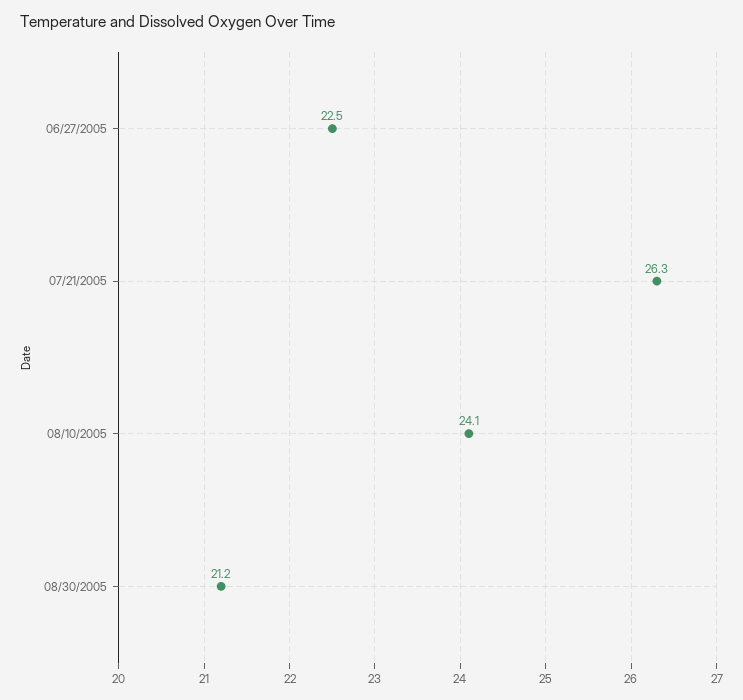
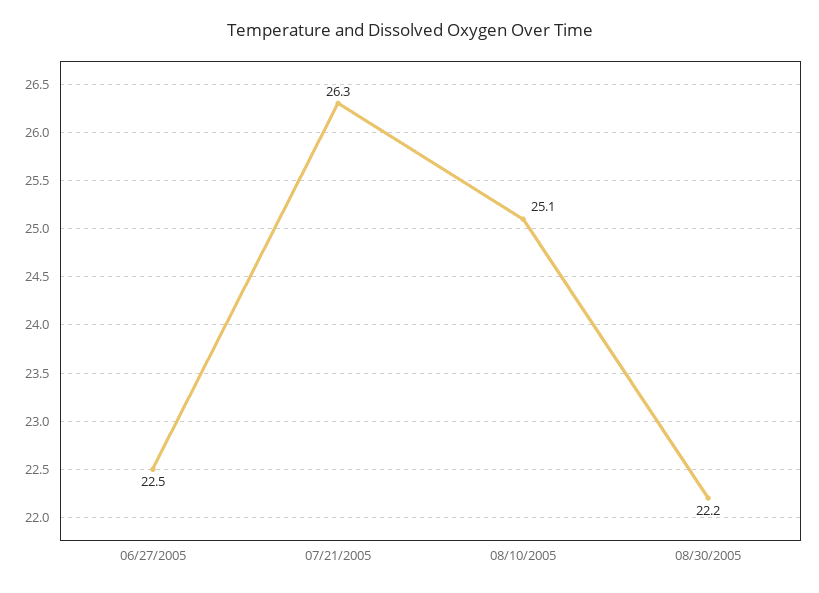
08/10/2005: 24.1 -> 25.1
08/30/2005: 21.2 -> 22.2

